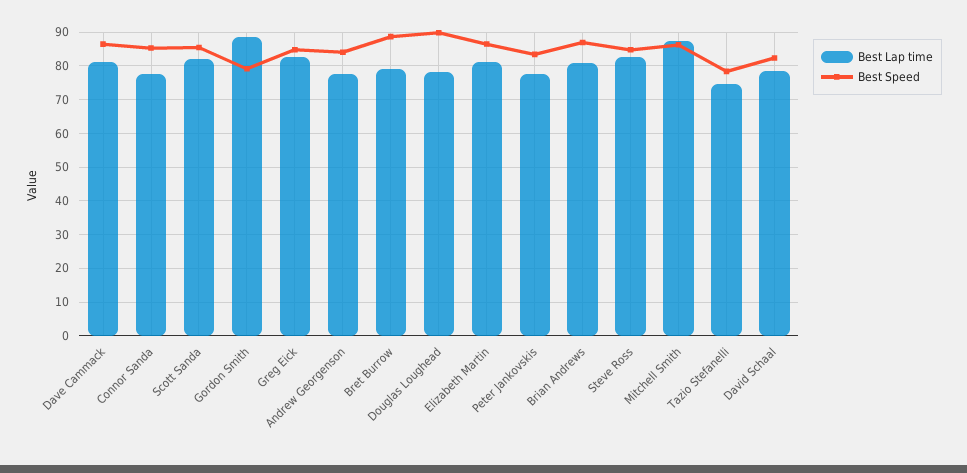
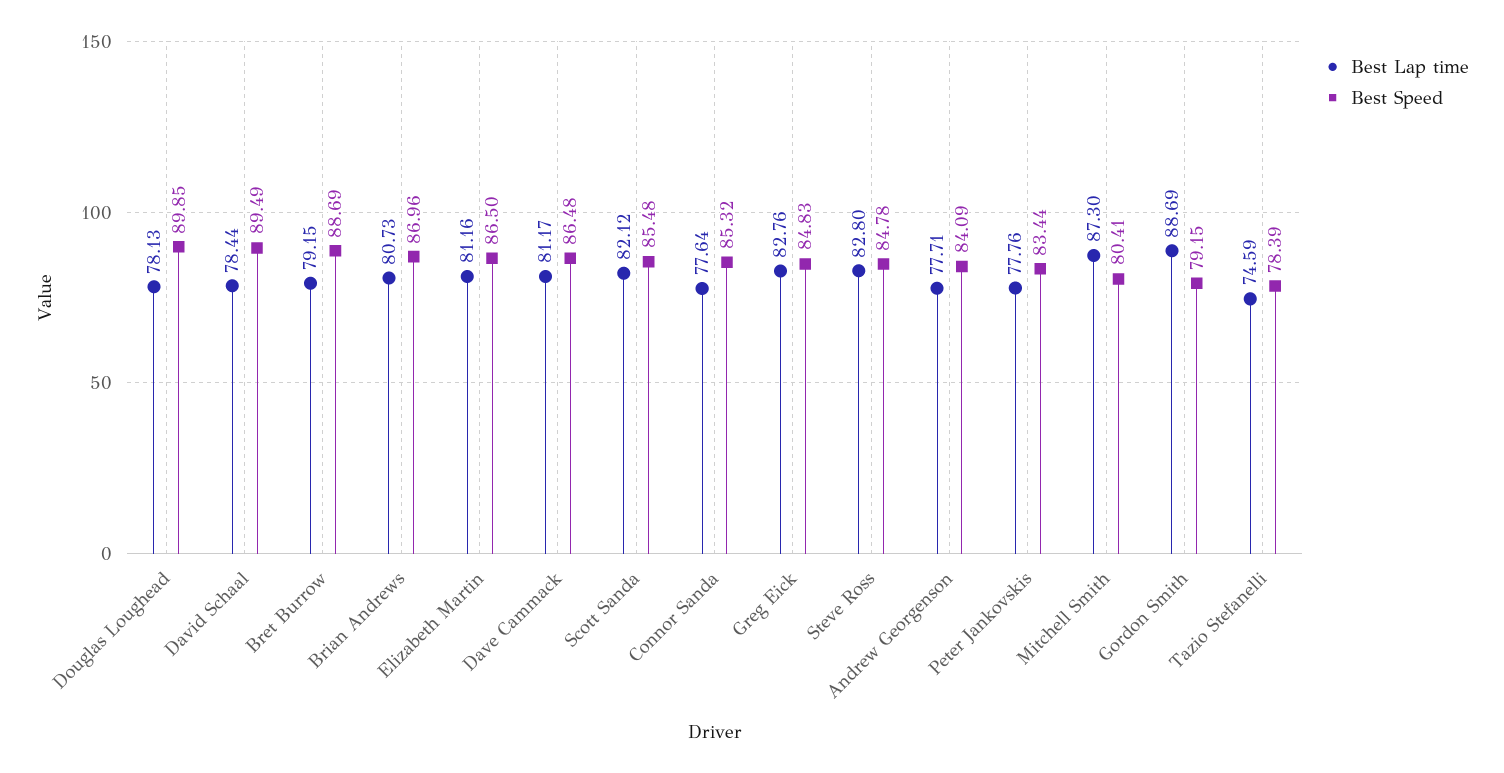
Best Speed, Mitchell Smith: 86 -> 80.41
Best Speed, David Schaal: 82 -> 89.49

